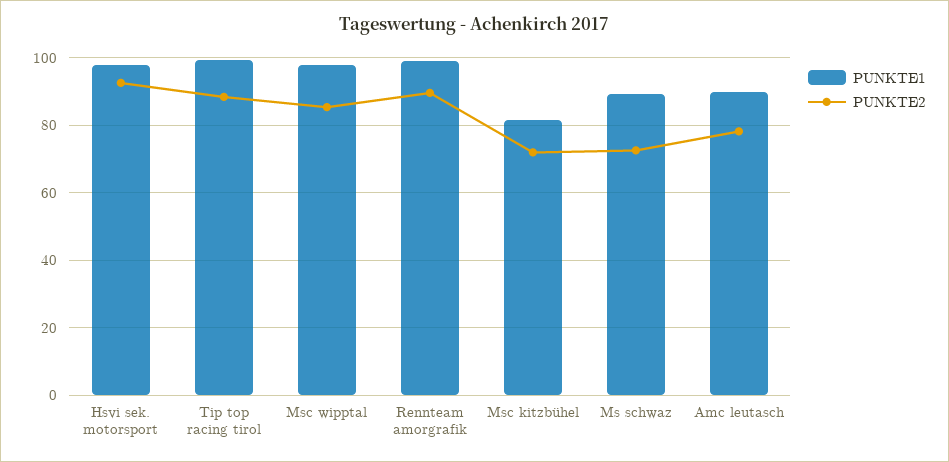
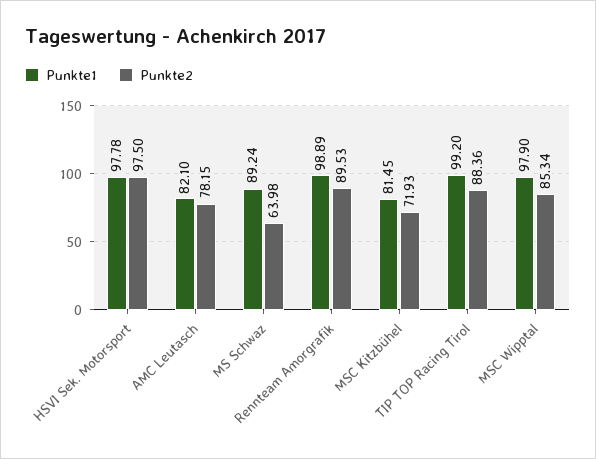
PUNKTE2, Hsvi sek. motorsport: 92 -> 97.5
PUNKTE2, Ms schwaz: 72 -> 63.98
PUNKTE1, Amc leutasch: 90 -> 82.1

